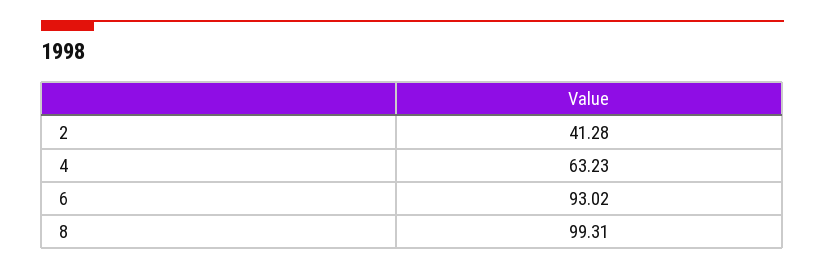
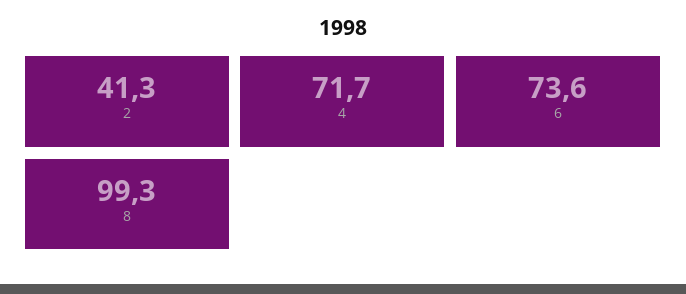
4: 63.23 -> 71.7
6: 93.02 -> 73.6

